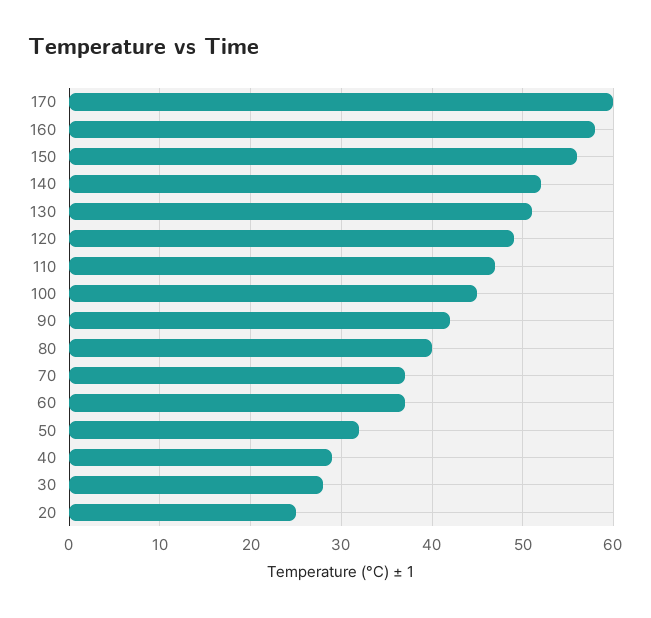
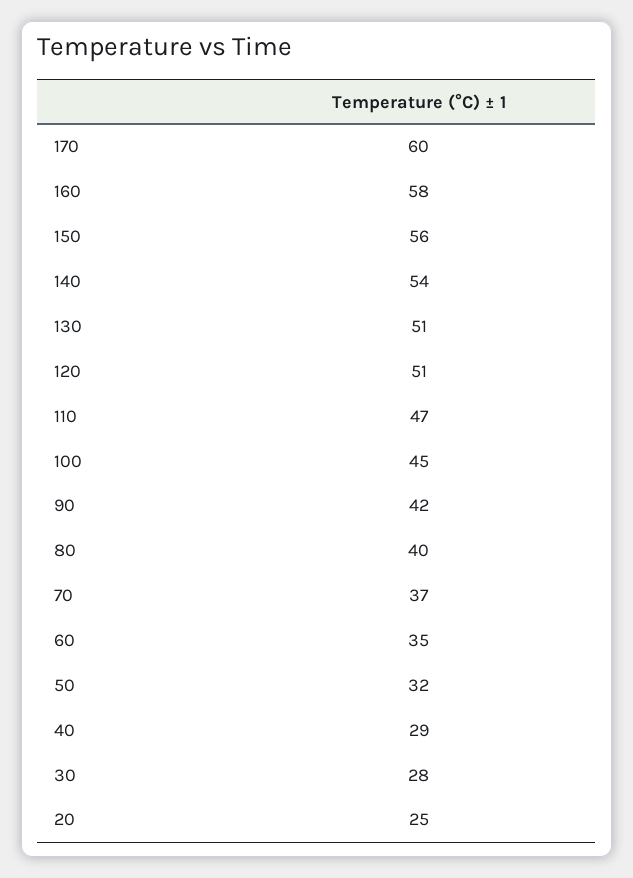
140: 52 -> 54
120: 49 -> 51
60: 37 -> 35

